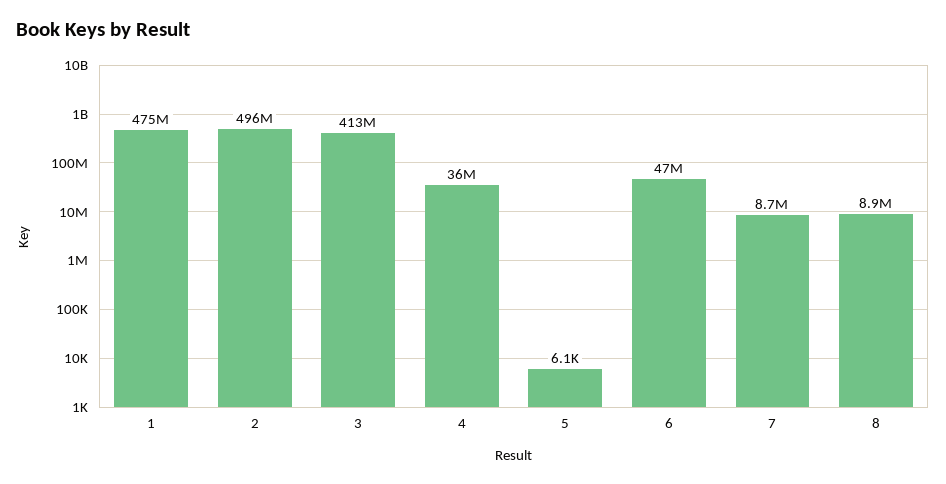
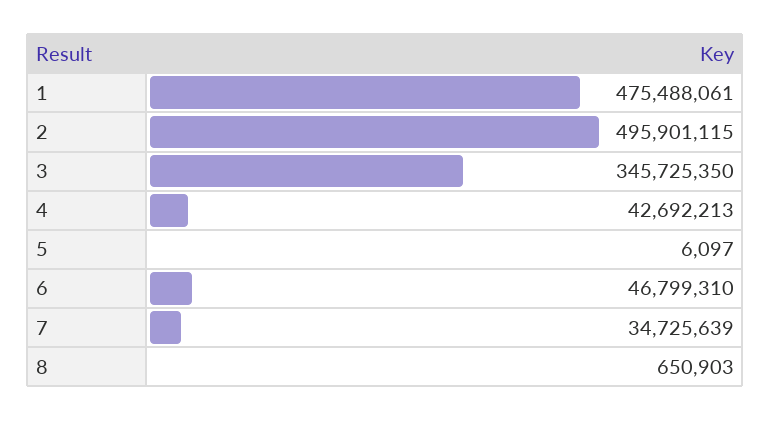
3: 413000000 -> 345725350
4: 36000000 -> 42692213
7: 8700000 -> 34725639
8: 8900000 -> 650903

